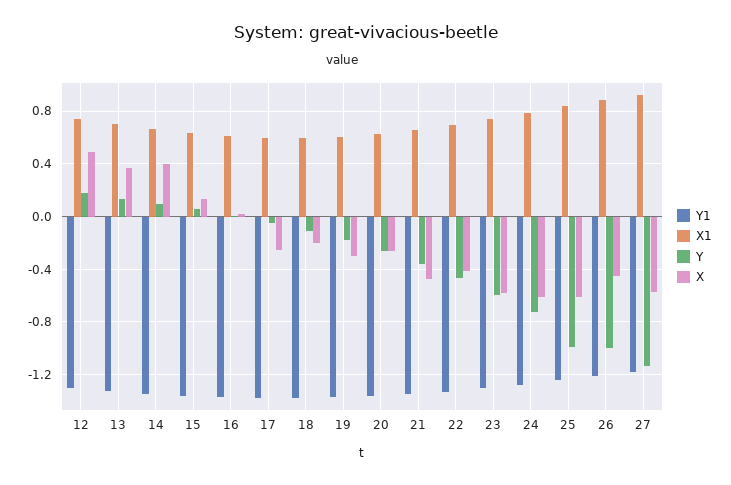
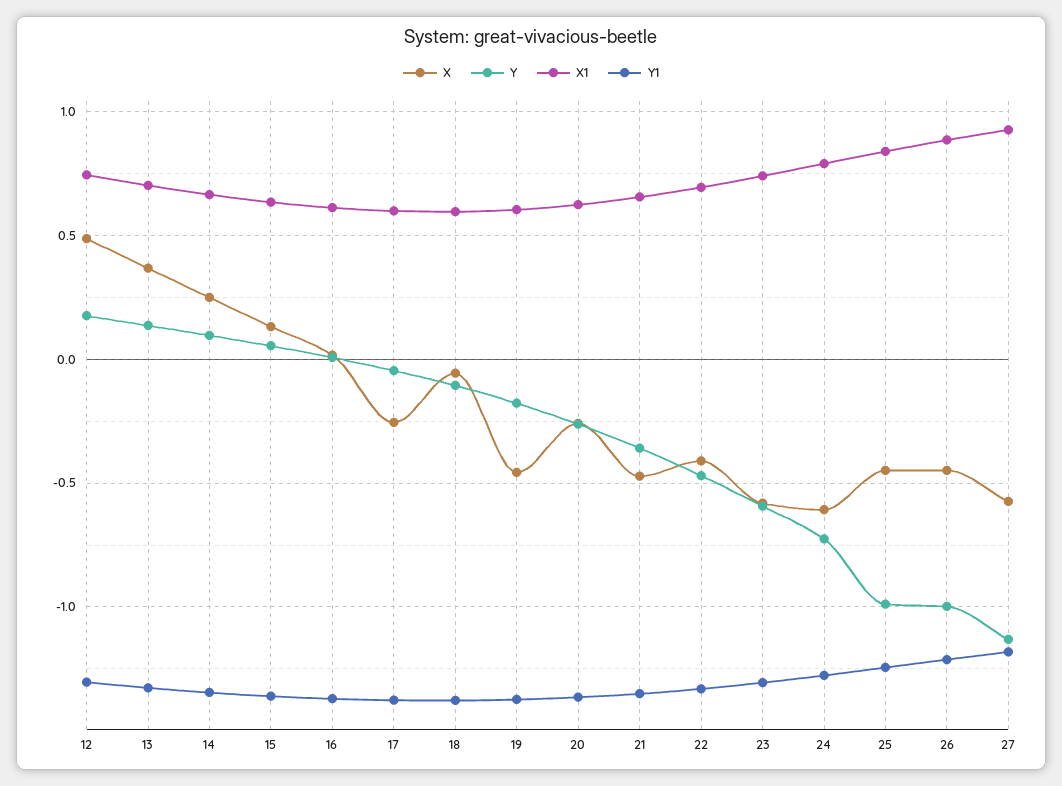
X, 14: 0.4 -> 0.25
X, 18: -0.2 -> -0.05
X, 19: -0.3 -> -0.45
X, 25: -0.6 -> -0.45

